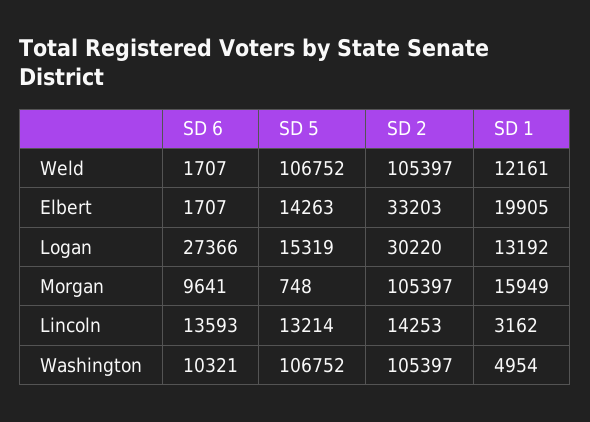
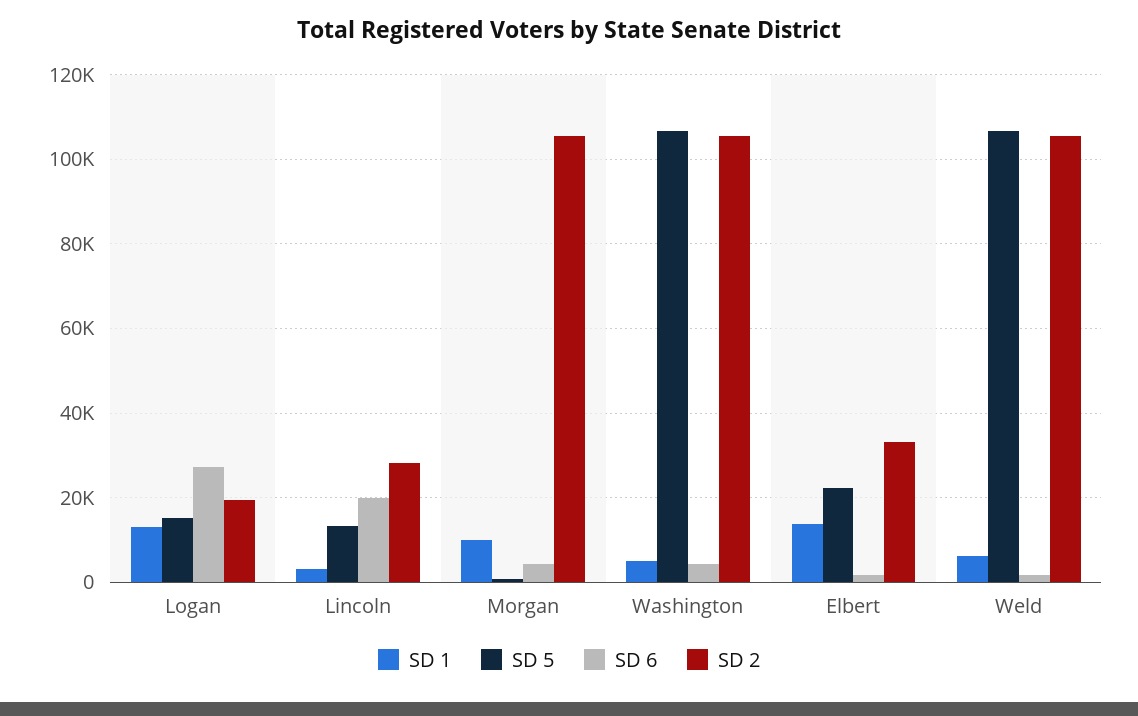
SD 1, Weld: 12161 -> 6000
SD 5, Elbert: 14263 -> 22000
SD 1, Elbert: 19905 -> 14000
SD 2, Logan: 30220 -> 20000
SD 6, Morgan: 9641 -> 4000
SD 1, Morgan: 15949 -> 10000
SD 6, Lincoln: 13593 -> 20000
SD 2, Lincoln: 14253 -> 28000
SD 6, Washington: 10321 -> 4000

